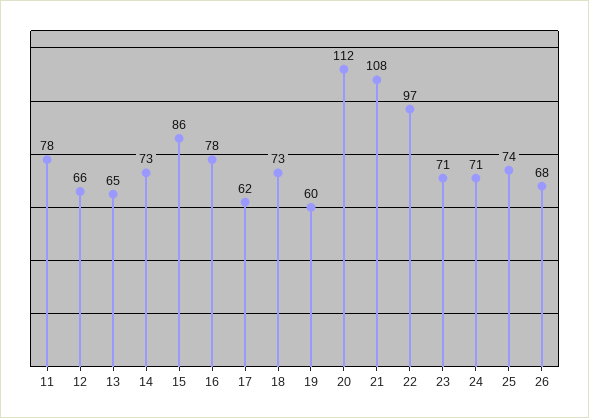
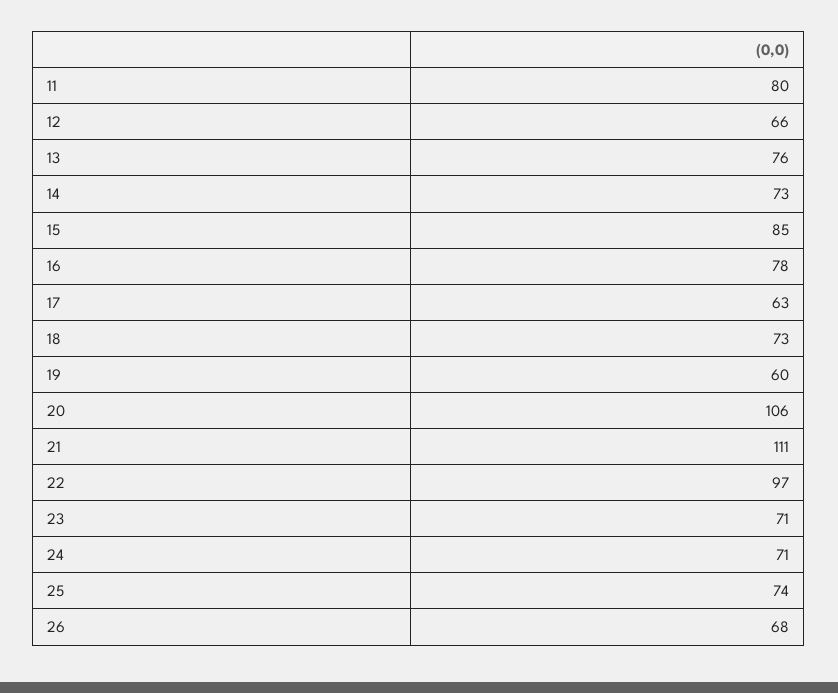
11: 78 -> 80
13: 65 -> 76
15: 86 -> 85
17: 62 -> 63
20: 112 -> 106
21: 108 -> 111

